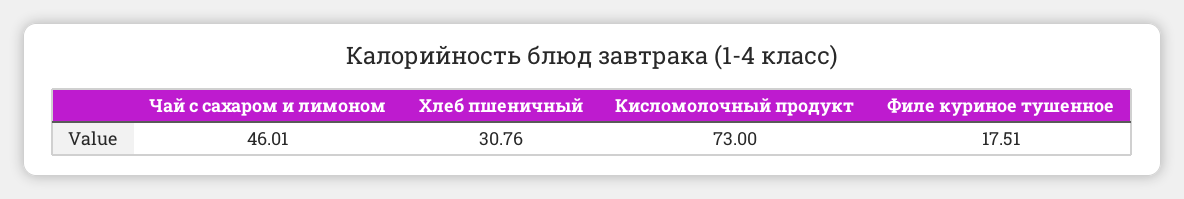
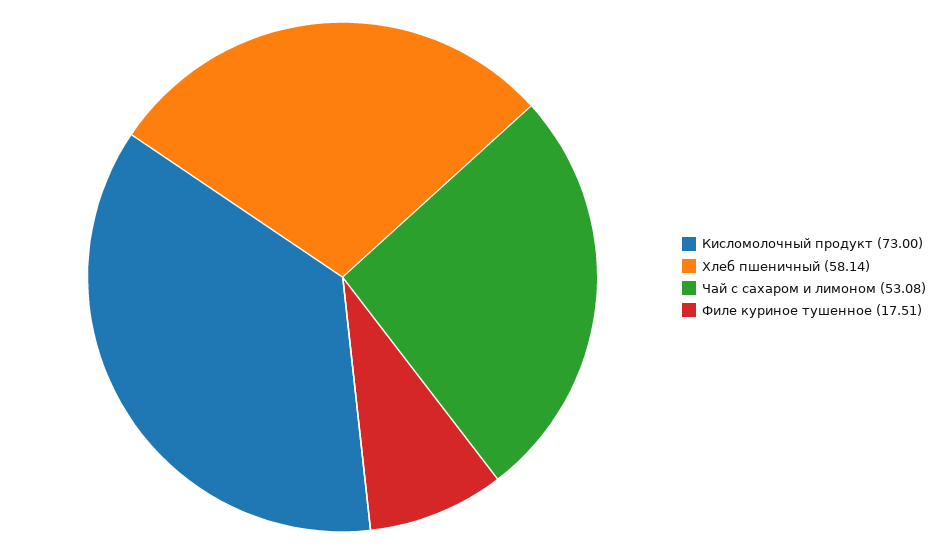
Чай с сахаром и лимоном: 46.01 -> 53.08
Хлеб пшеничный: 30.76 -> 58.14

